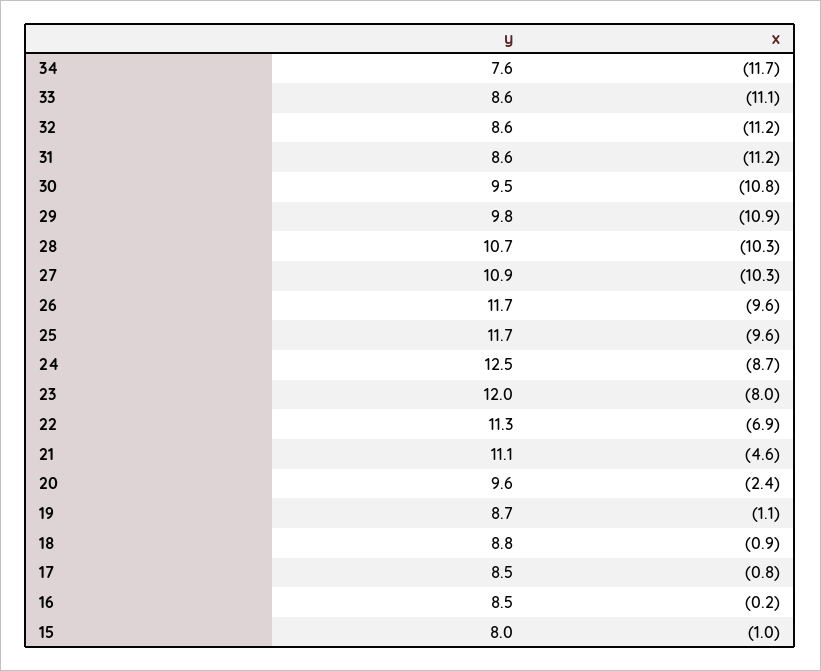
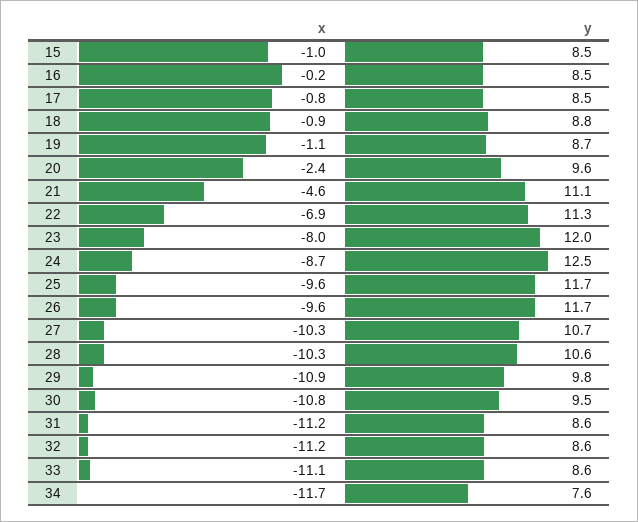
y, 28: 10.7 -> 10.6
y, 27: 10.9 -> 10.7
y, 15: 8 -> 8.5

